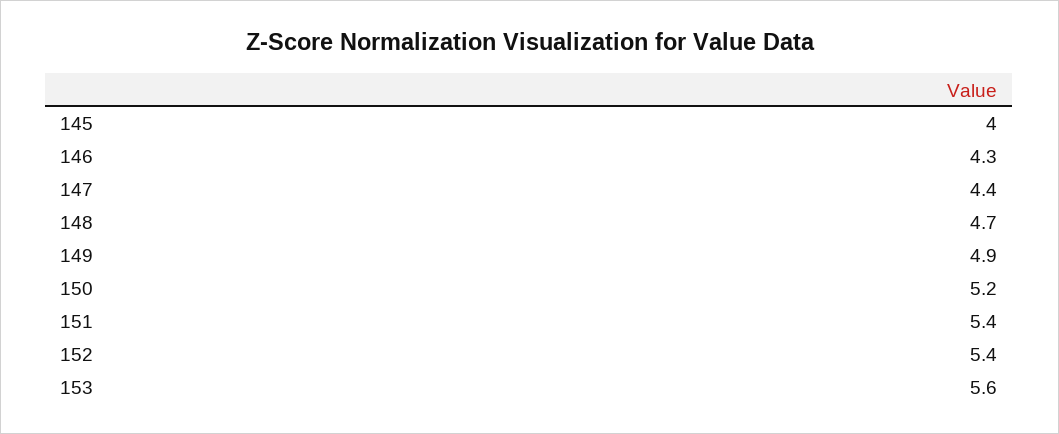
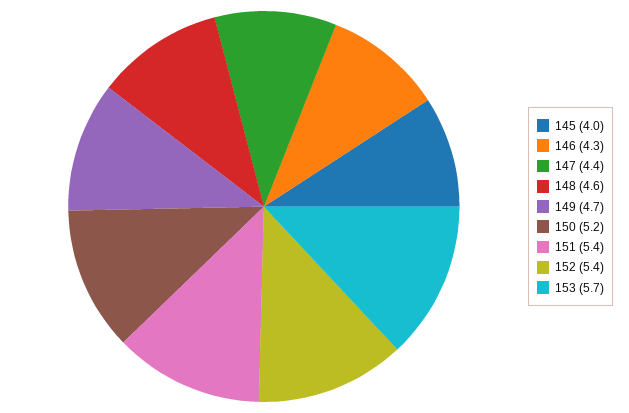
148: 4.7 -> 4.6
149: 4.9 -> 4.7
153: 5.6 -> 5.7

